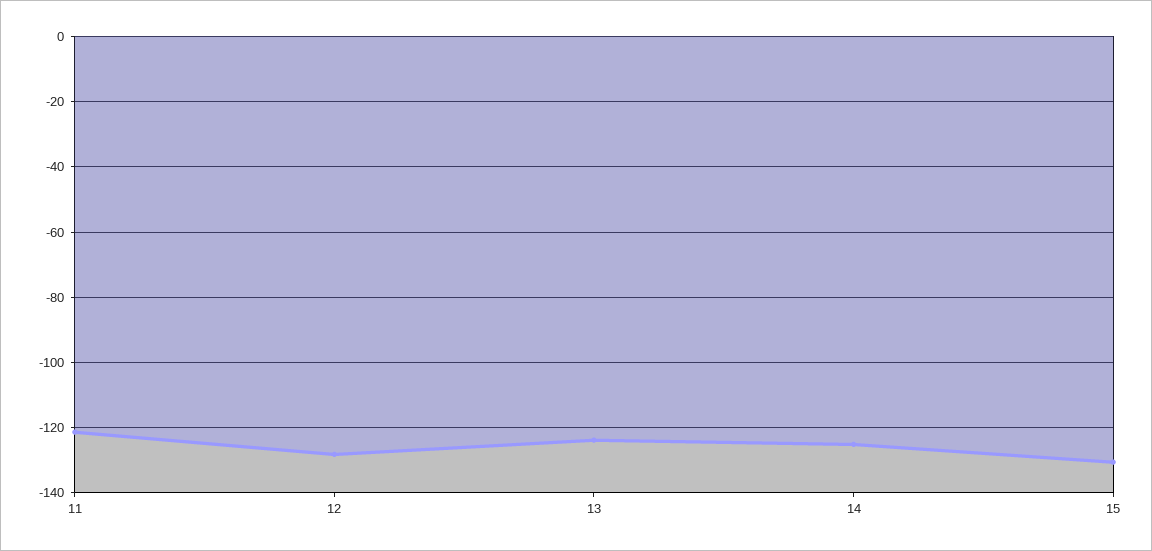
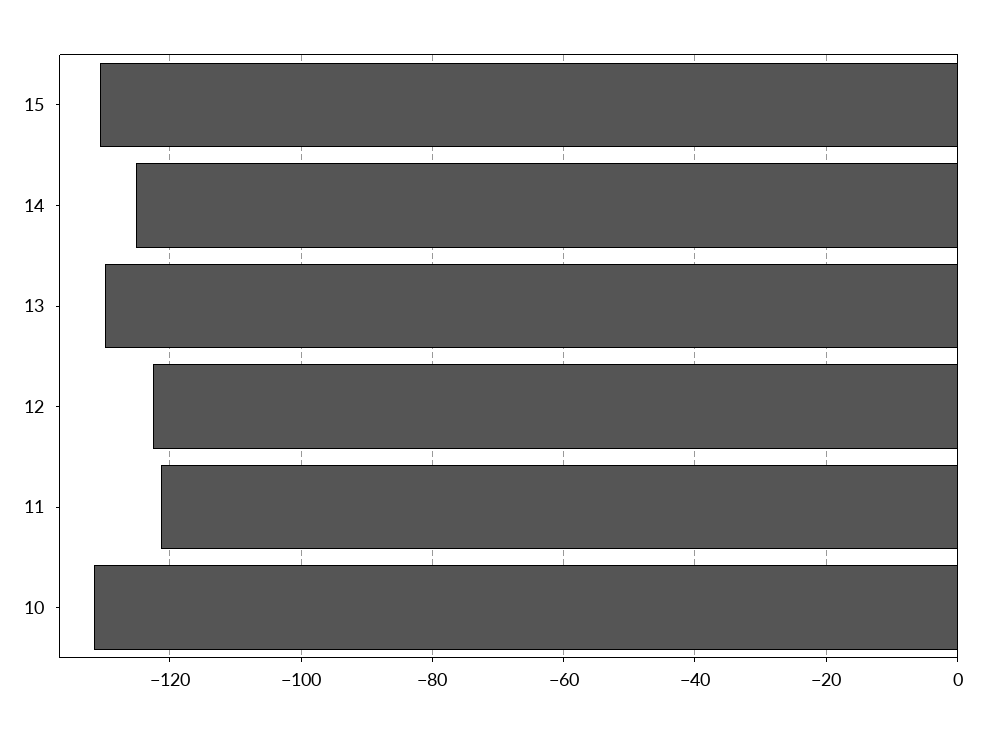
12: -128 -> -122
13: -124 -> -130
10: none -> -132

